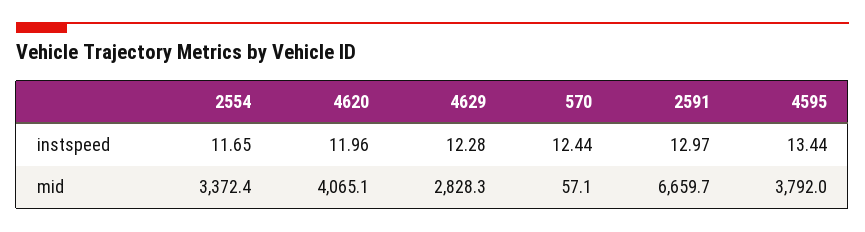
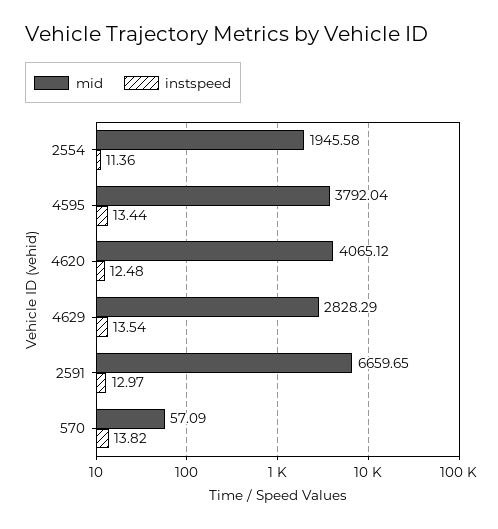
instspeed, 2554: 11.65 -> 11.36
instspeed, 4620: 11.96 -> 12.48
instspeed, 4629: 12.28 -> 13.54
instspeed, 570: 12.44 -> 13.82
mid, 2554: 3372.4 -> 1945.58

